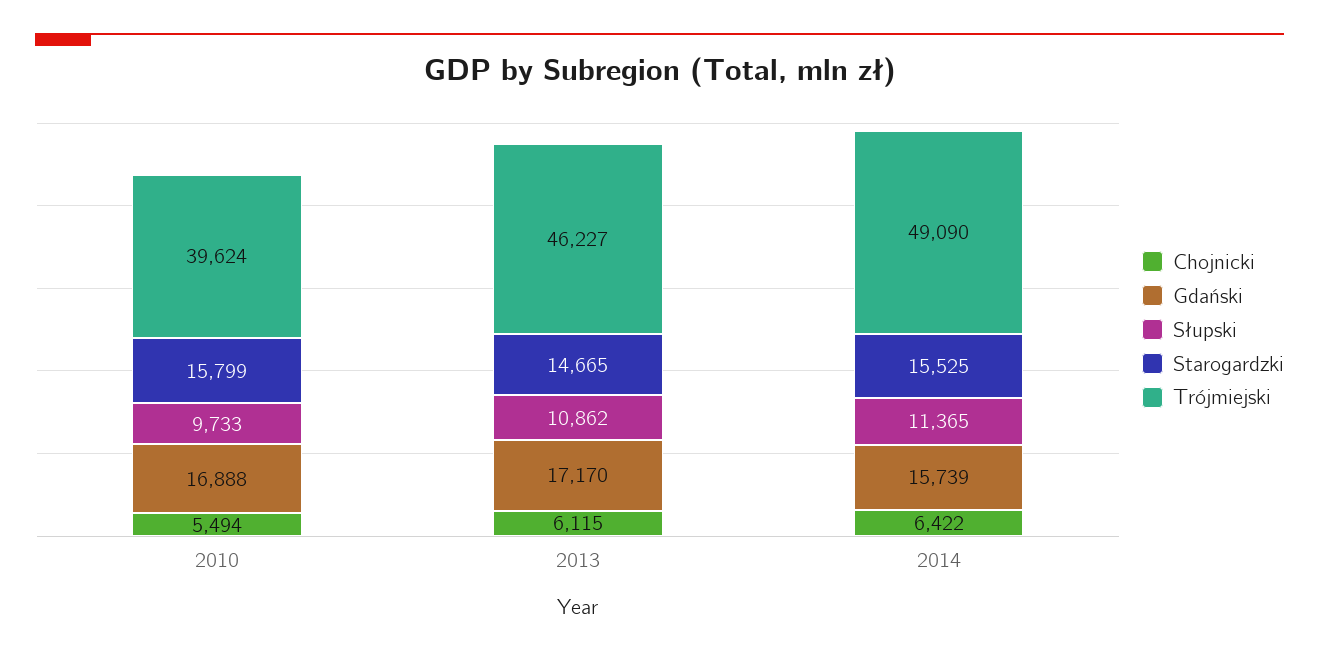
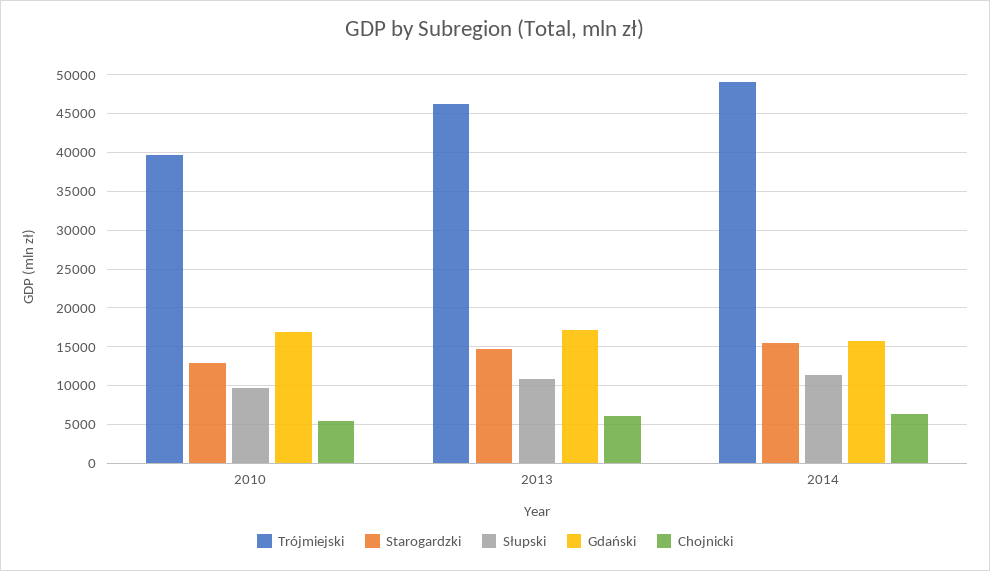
Starogardzki, 2010: 15799 -> 13000

